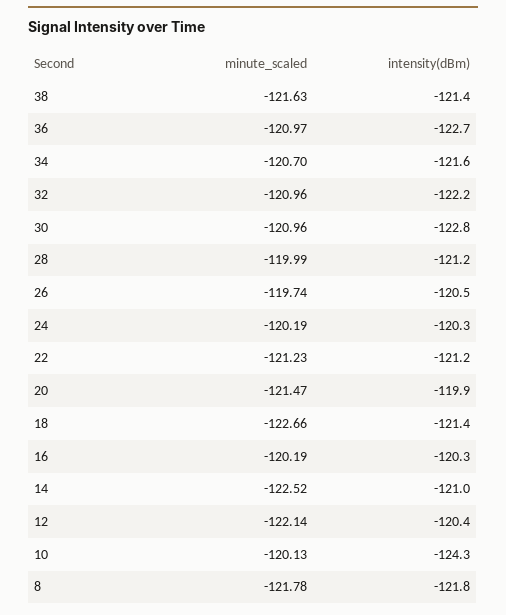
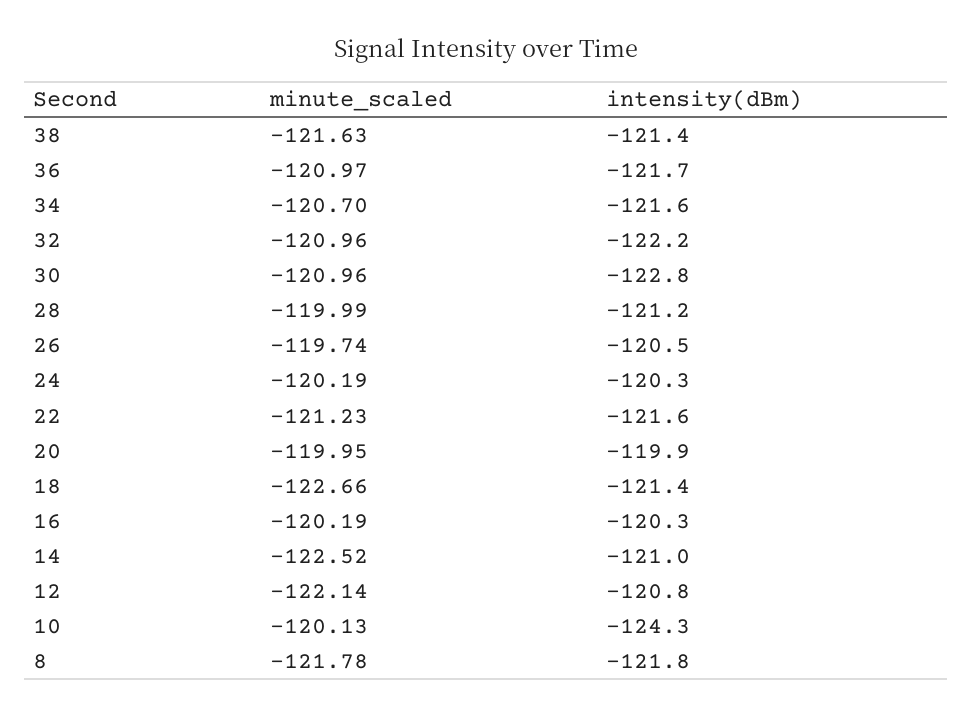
intensity(dBm), 36: -122.7 -> -121.7
intensity(dBm), 22: -121.2 -> -121.6
minute_scaled, 20: -121.47 -> -119.95
intensity(dBm), 12: -120.4 -> -120.8

